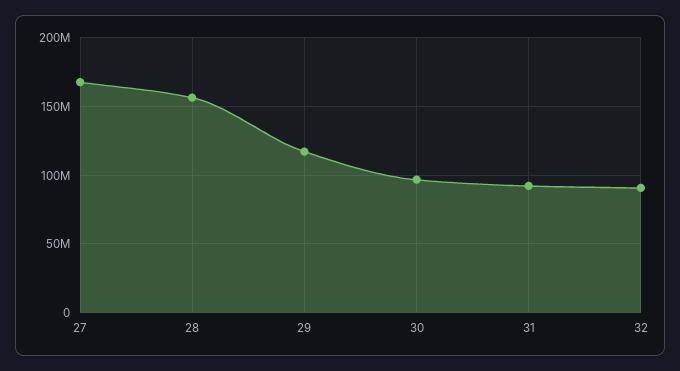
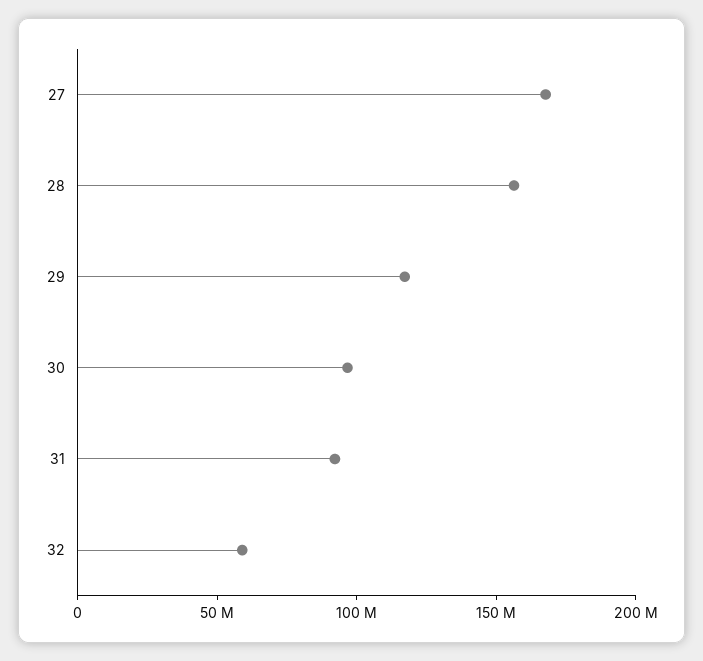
32: 90000000 -> 60000000

